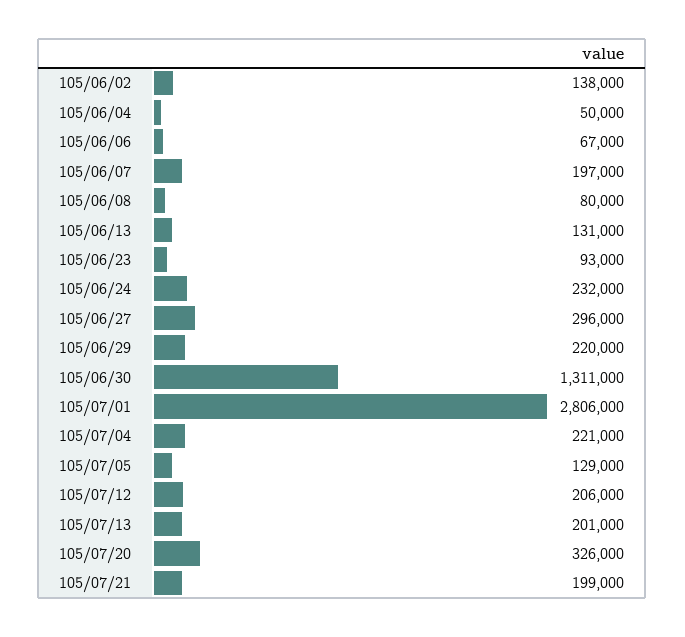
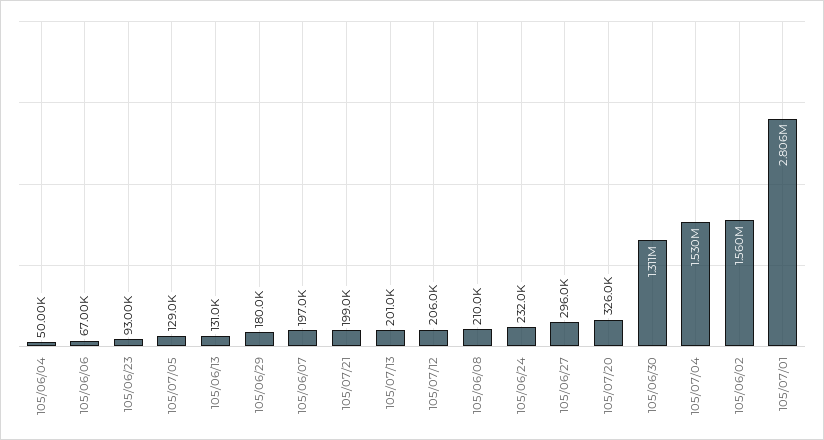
105/06/02: 138000 -> 1560000
105/06/08: 80000 -> 210000
105/06/29: 220000 -> 180000
105/07/04: 221000 -> 1530000

